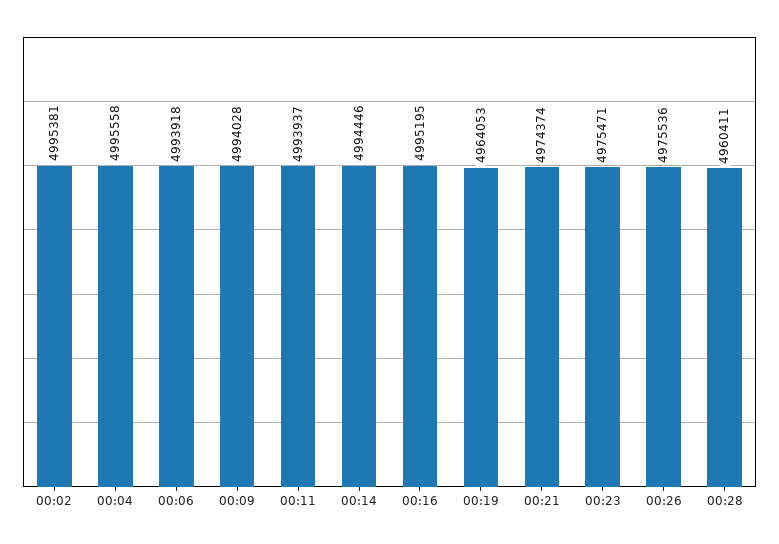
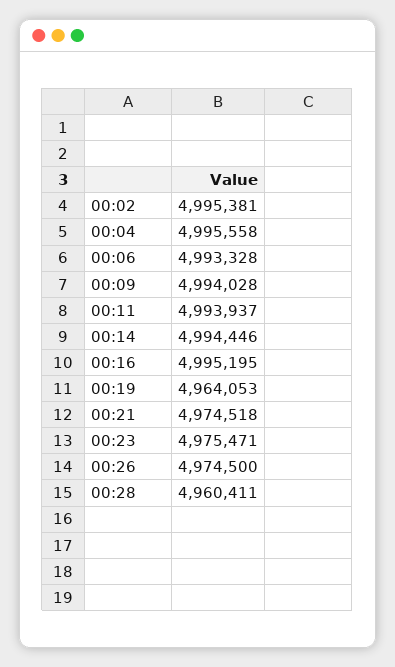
00:06: 4993918 -> 4993328
00:21: 4974374 -> 4974518
00:26: 4975536 -> 4974500

